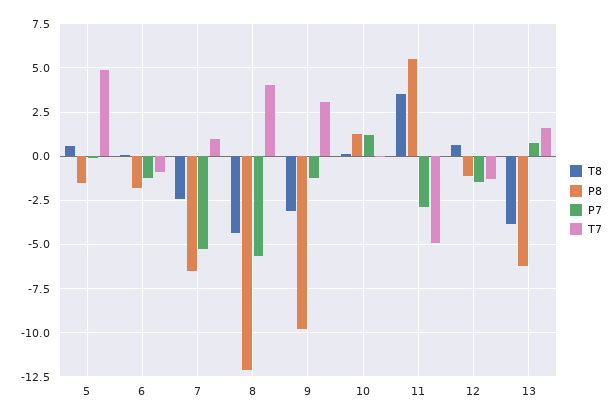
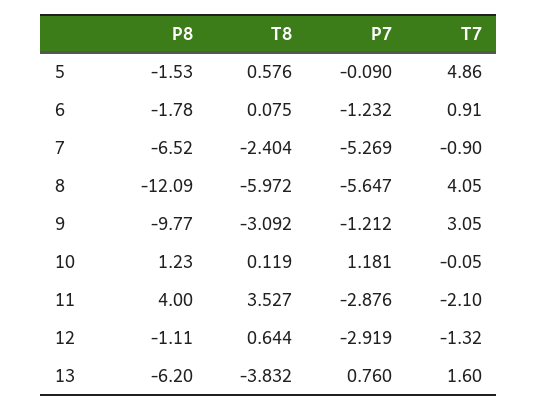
T7, 6: -1 -> 0.91
T7, 7: 1 -> -0.9
T8, 8: -4.5 -> -5.972
P8, 11: 5.5 -> 4
T7, 11: -5 -> -2.1
P7, 12: -1.5 -> -2.919

